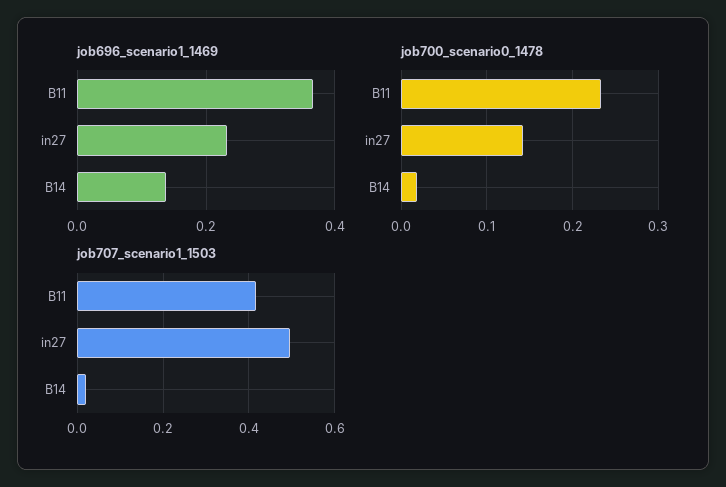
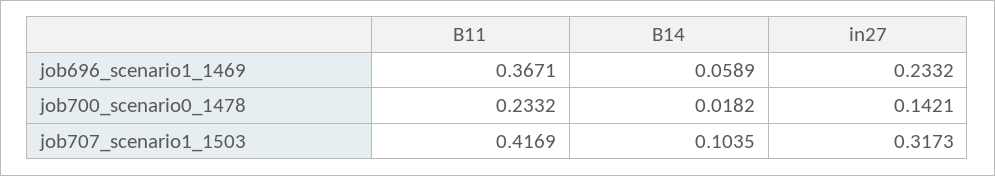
job696_scenario1_1469, B14: 0.14 -> 0.0589
job707_scenario1_1503, in27: 0.5 -> 0.3173
job707_scenario1_1503, B14: 0.02 -> 0.1035

